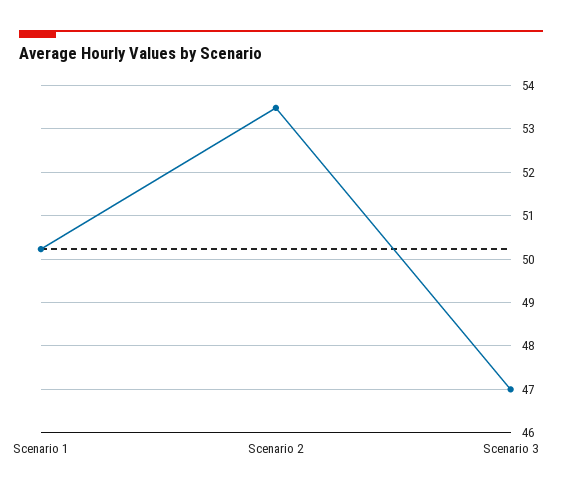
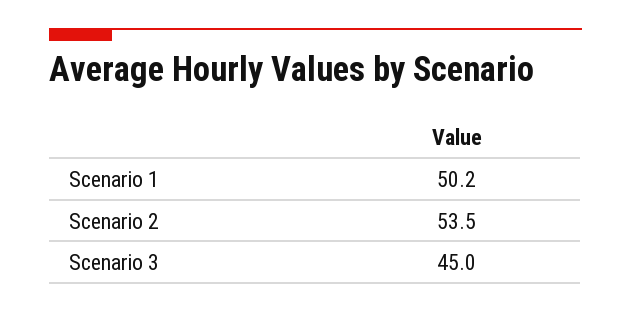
Scenario 3: 47 -> 45

